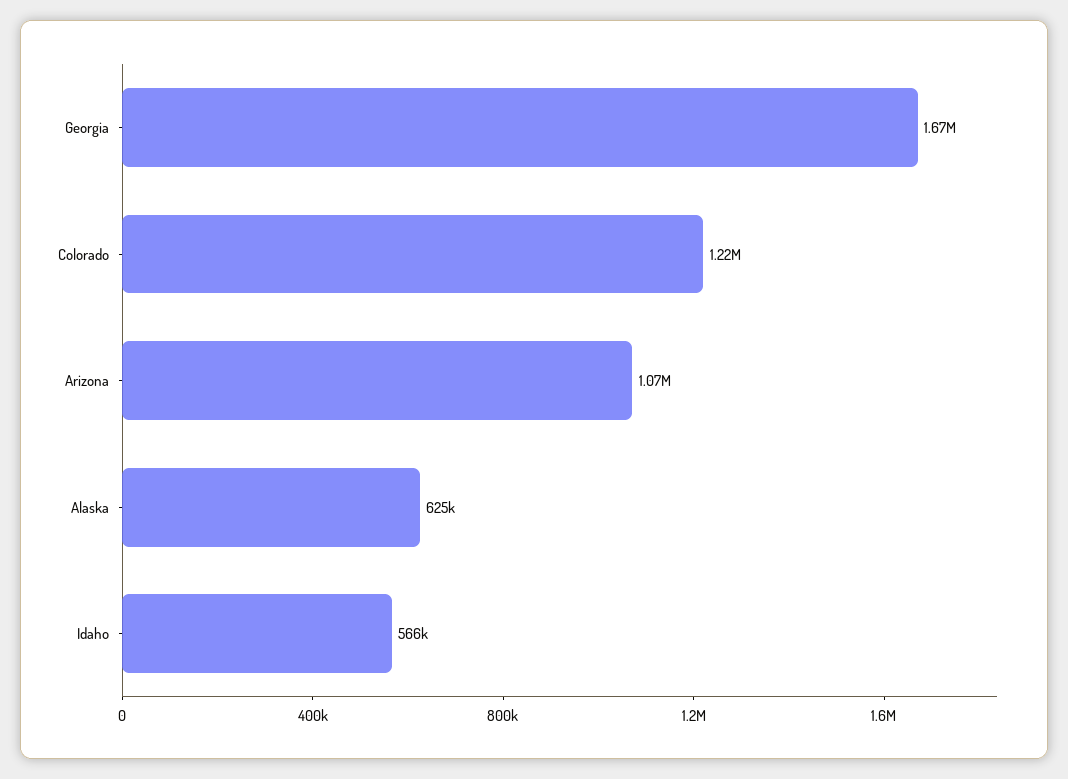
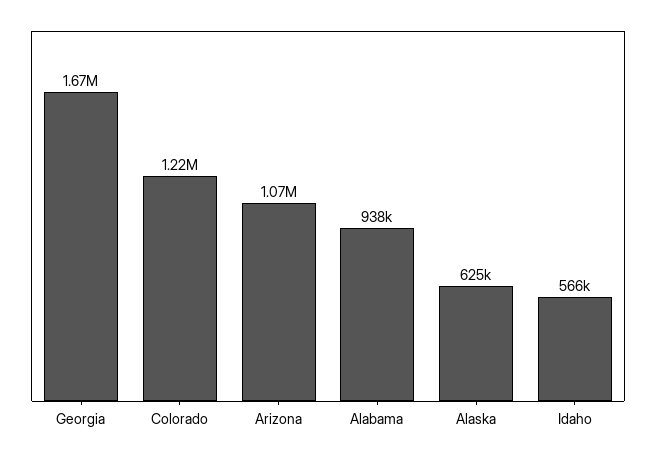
Alabama: none -> 938000

